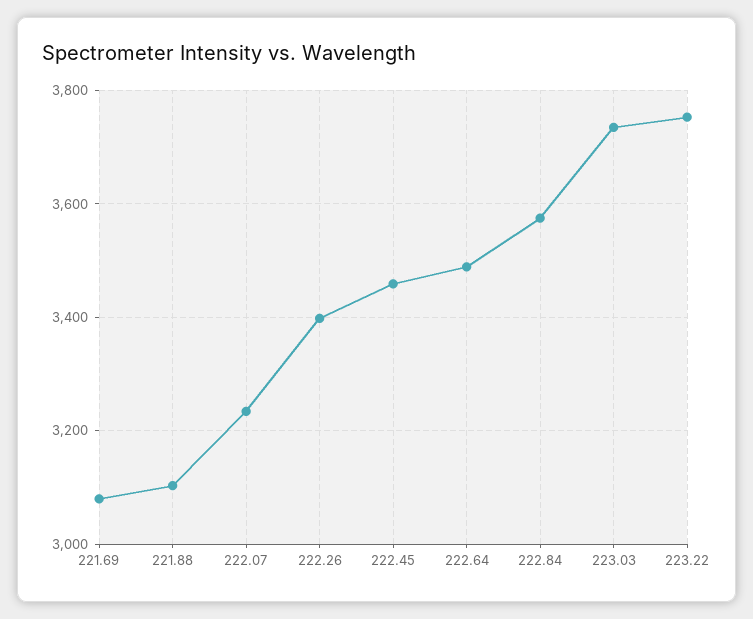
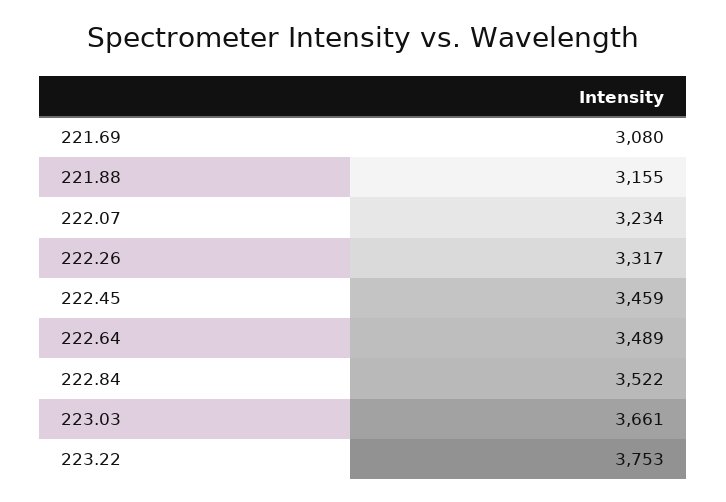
221.88: 3100 -> 3155
222.26: 3400 -> 3317
222.84: 3580 -> 3522
223.03: 3740 -> 3661

